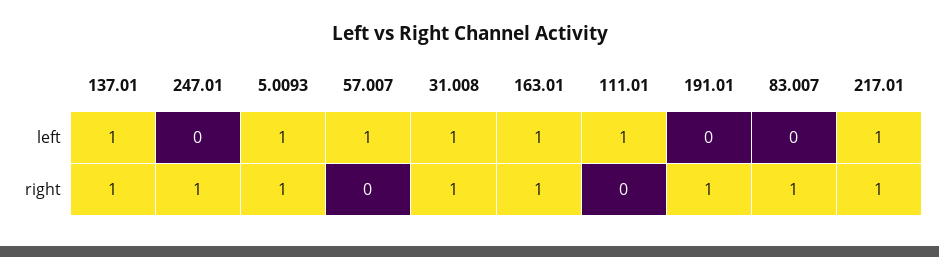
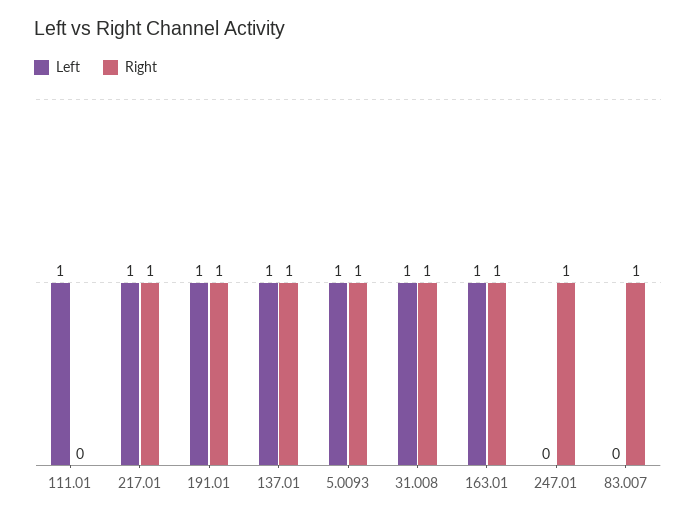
left, 57.007: 1 -> none
left, 191.01: 0 -> 1
right, 57.007: 0 -> none

